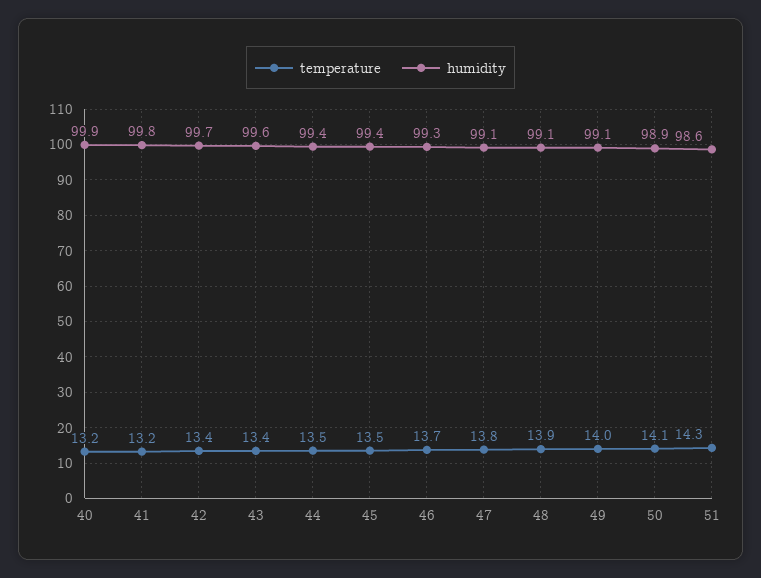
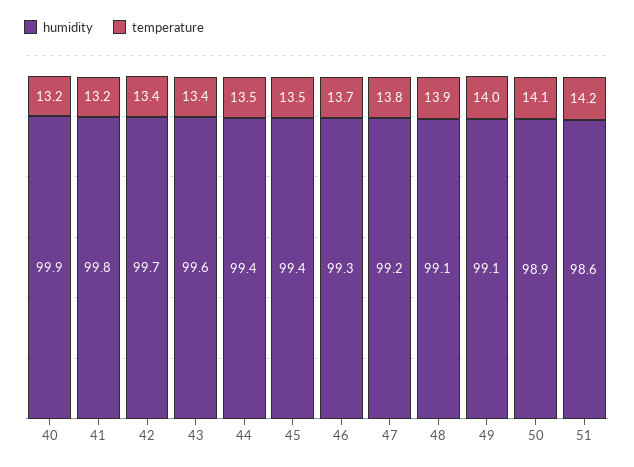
humidity, 47: 99.1 -> 99.2
temperature, 51: 14.3 -> 14.2

